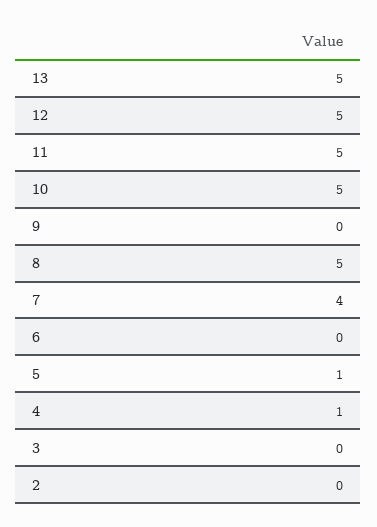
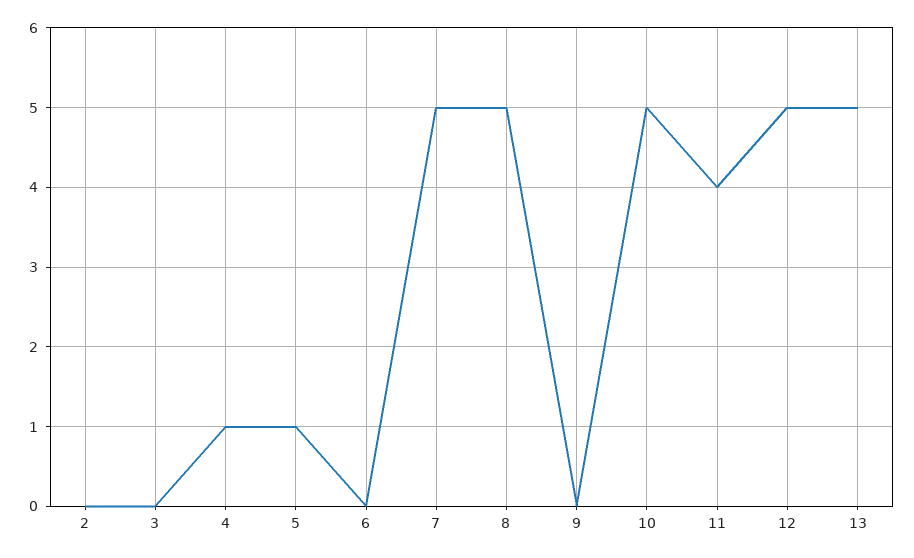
11: 5 -> 4
7: 4 -> 5

